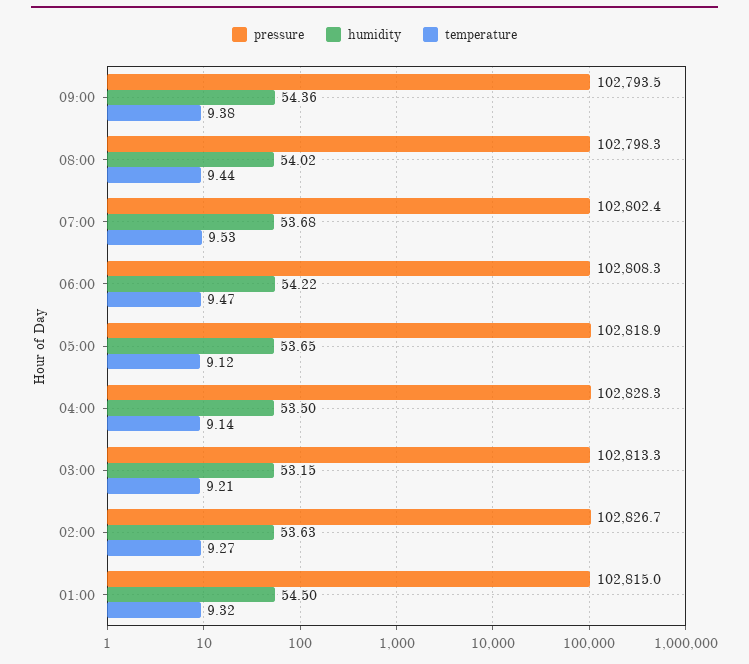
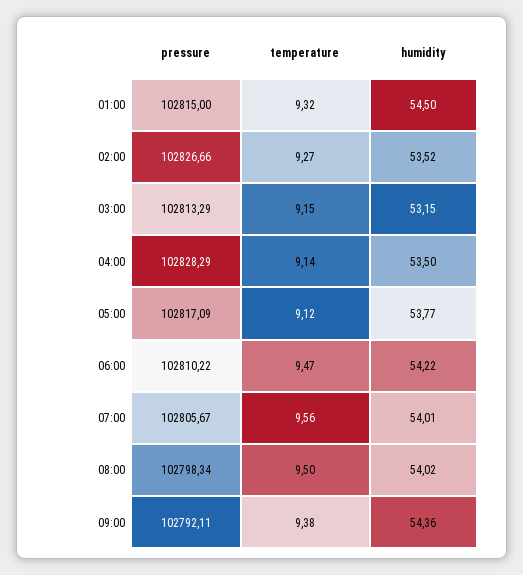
pressure, 09:00: 102793.5 -> 102792.11
temperature, 08:00: 9.44 -> 9.5
pressure, 07:00: 102802.4 -> 102805.67
humidity, 07:00: 53.68 -> 54.01
temperature, 07:00: 9.53 -> 9.56
pressure, 06:00: 102808.3 -> 102810.22
pressure, 05:00: 102818.9 -> 102817.09
humidity, 05:00: 53.65 -> 53.77
temperature, 03:00: 9.21 -> 9.15
humidity, 02:00: 53.63 -> 53.52

